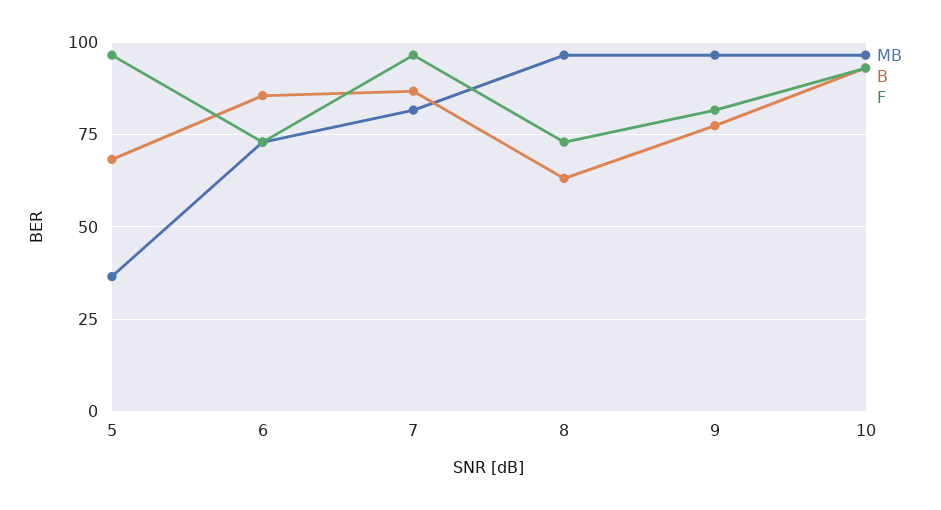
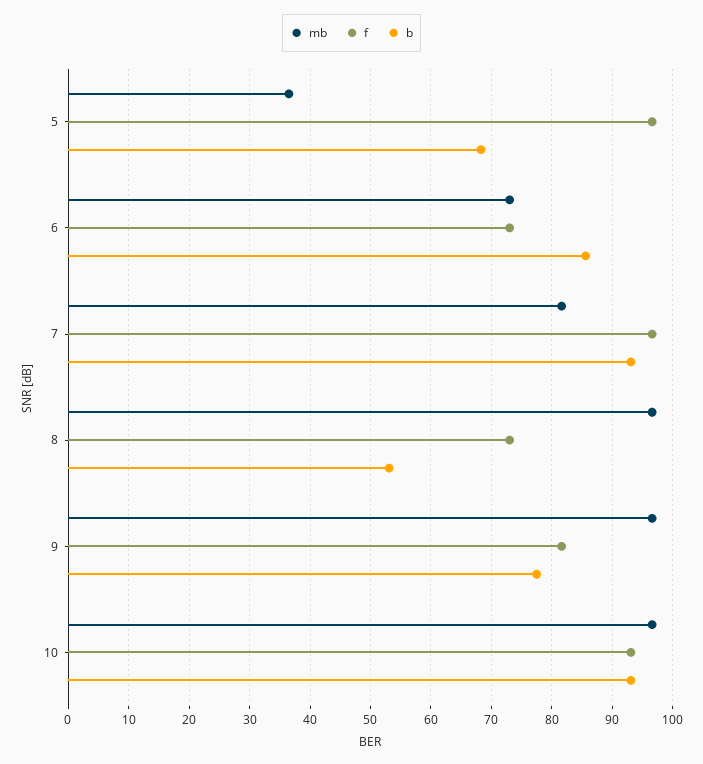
B, 7: 87.5 -> 93
B, 8: 62.5 -> 53

